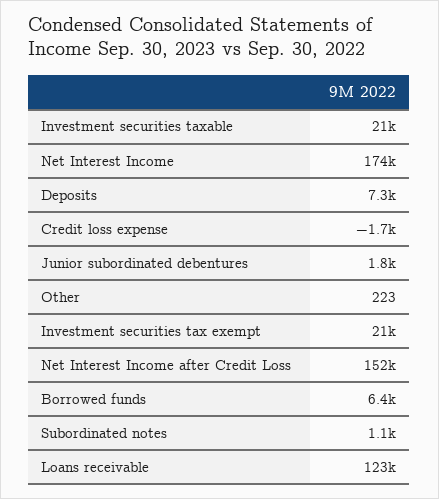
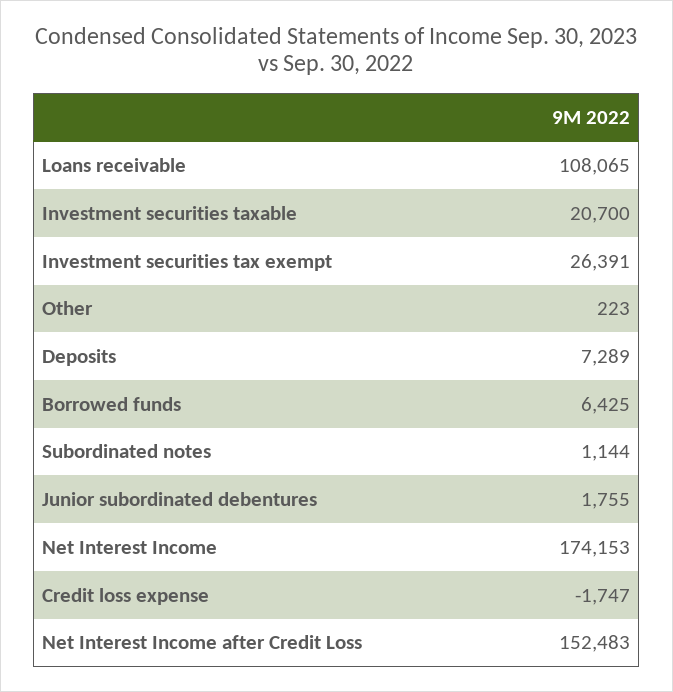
Investment securities tax exempt: 21000 -> 26391
Loans receivable: 123000 -> 108065

